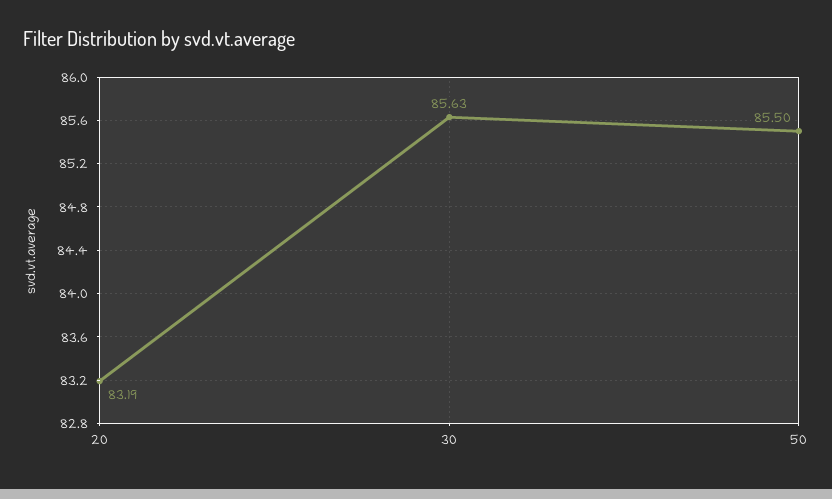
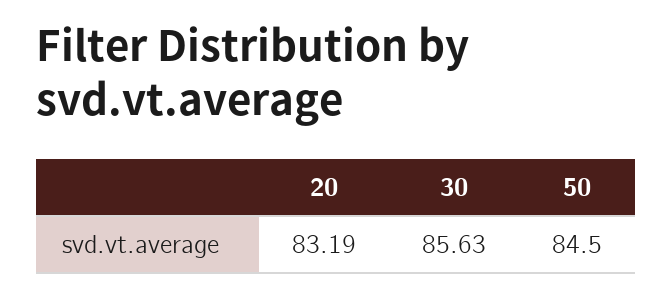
50: 85.5 -> 84.5

